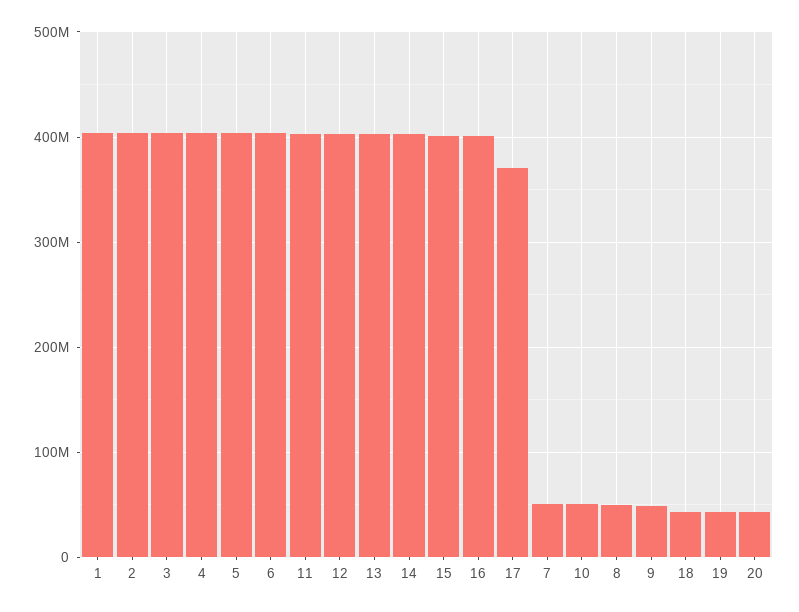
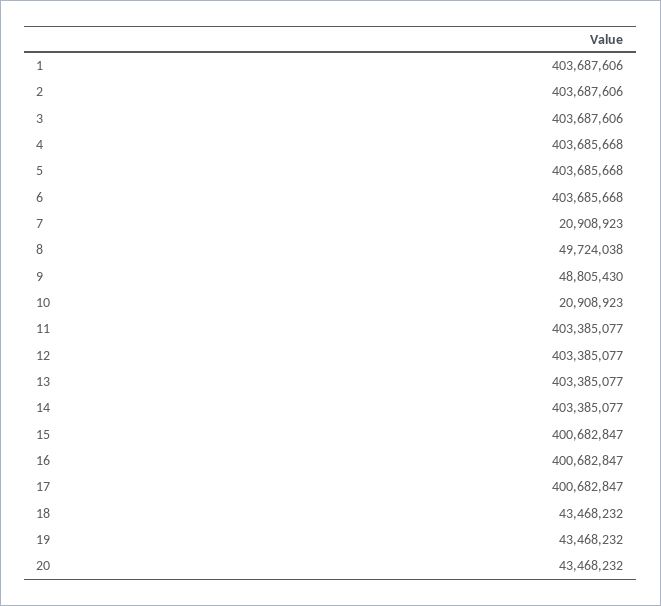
17: 370000000 -> 400682847
7: 50000000 -> 20908923
10: 50000000 -> 20908923

